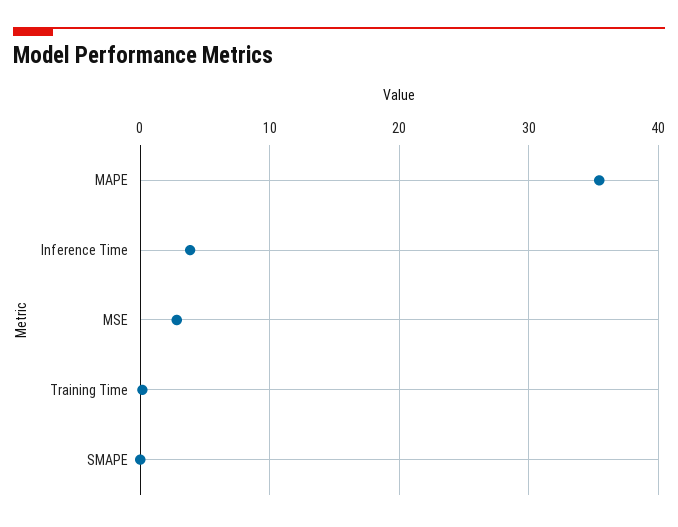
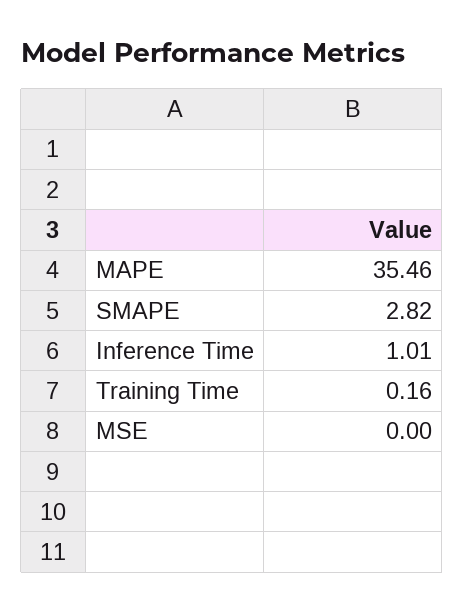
Inference Time: 4 -> 1.01
MSE: 3 -> 0
SMAPE: 0 -> 2.82

